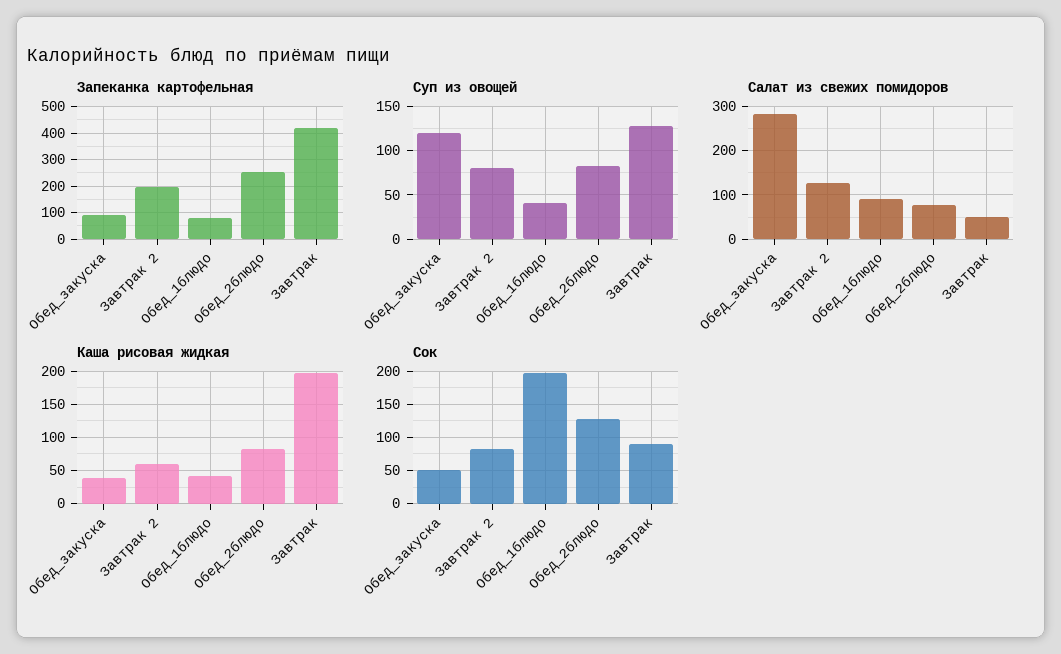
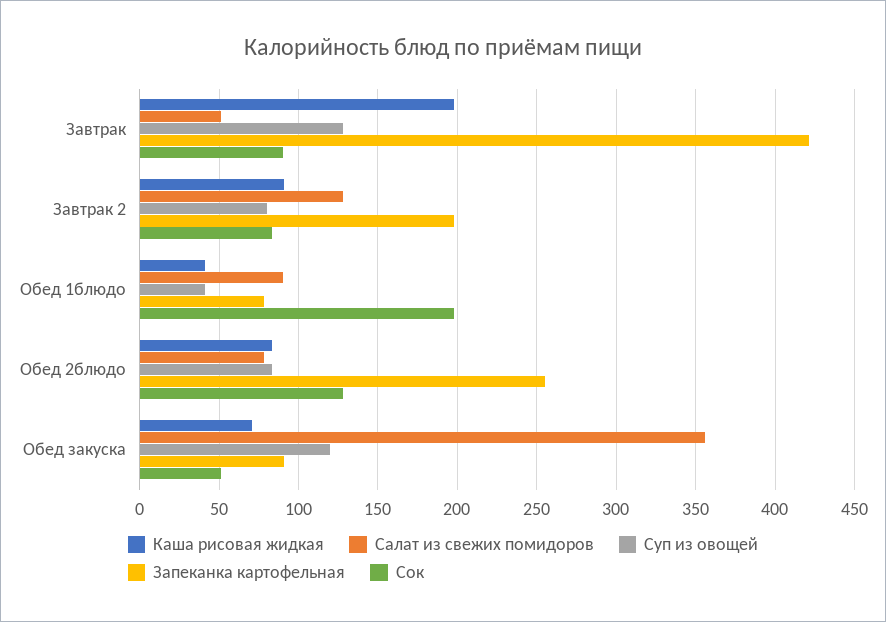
Салат из свежих помидоров, Обед_закуска: 280 -> 355
Каша рисовая жидкая, Обед_закуска: 40 -> 70
Каша рисовая жидкая, Завтрак 2: 60 -> 90

